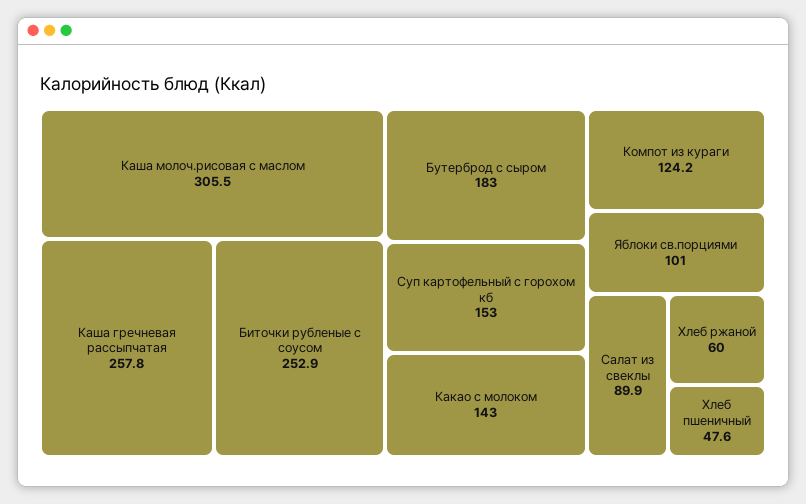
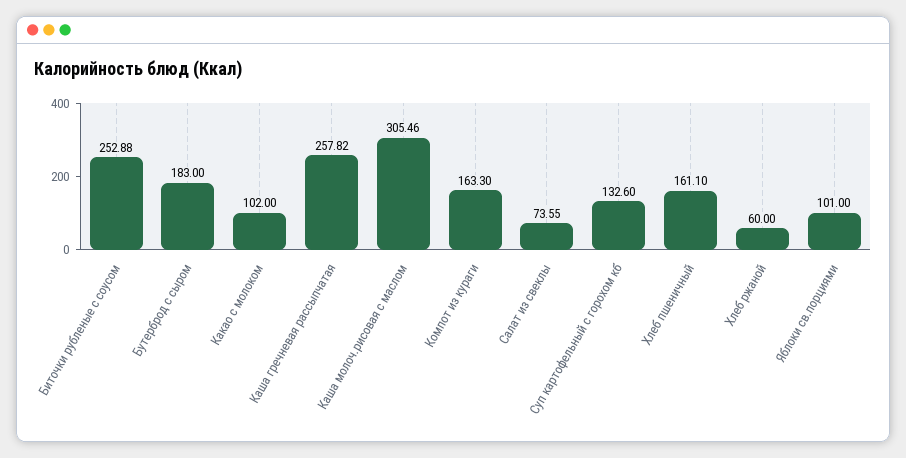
Суп картофельный с горохом кб: 153 -> 132.6
Какао с молоком: 143 -> 102
Компот из кураги: 124.2 -> 163.3
Салат из свеклы: 89.9 -> 73.55
Хлеб пшеничный: 47.6 -> 161.1

